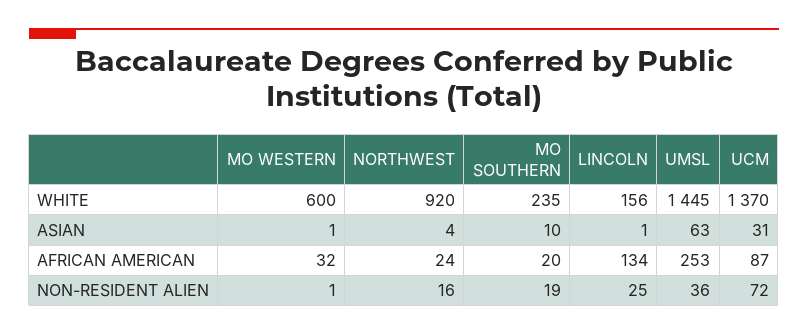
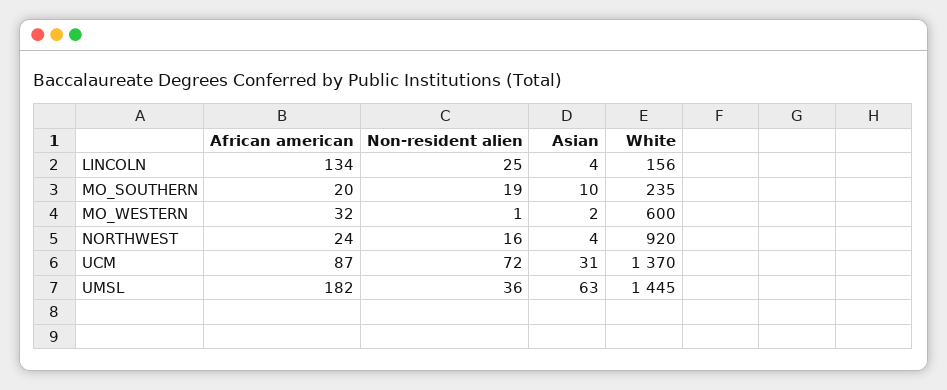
MO WESTERN, ASIAN: 1 -> 2
LINCOLN, ASIAN: 1 -> 4
UMSL, AFRICAN AMERICAN: 253 -> 182

